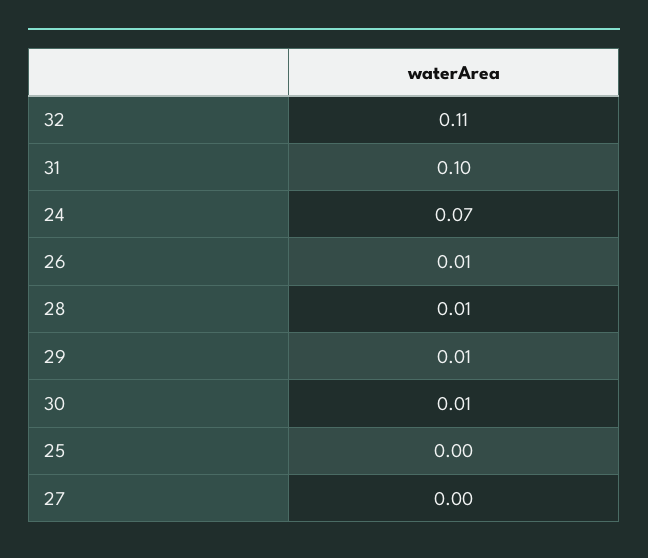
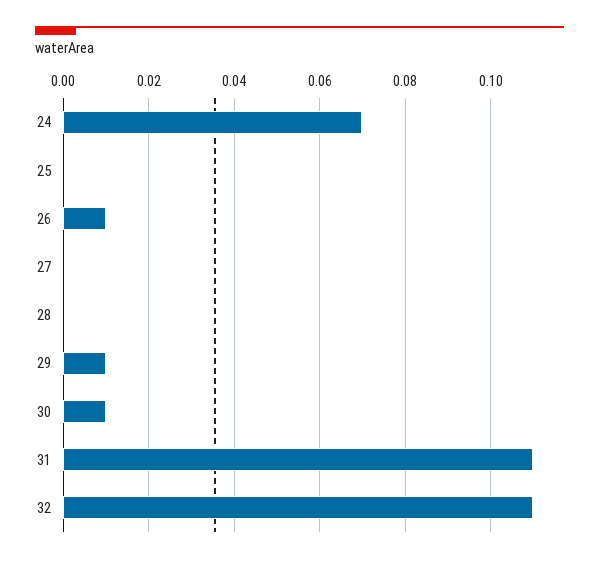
31: 0.1 -> 0.11
28: 0.01 -> 0

